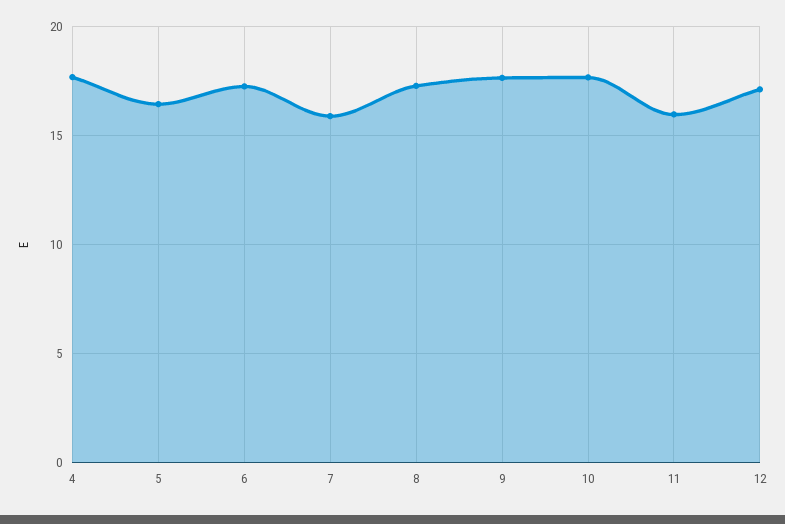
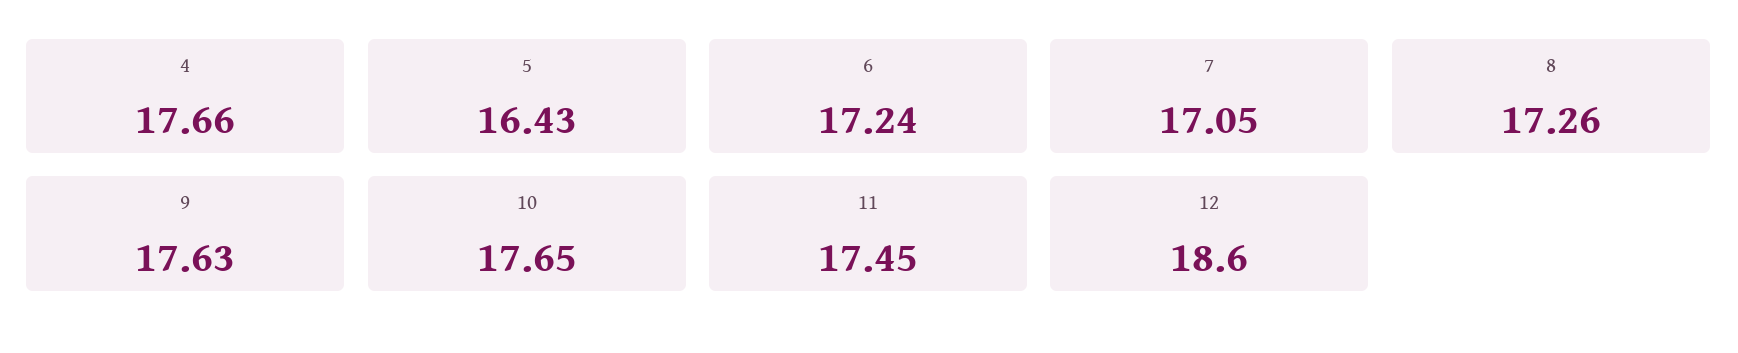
7: 16 -> 17.05
11: 16 -> 17.45
12: 17 -> 18.6

